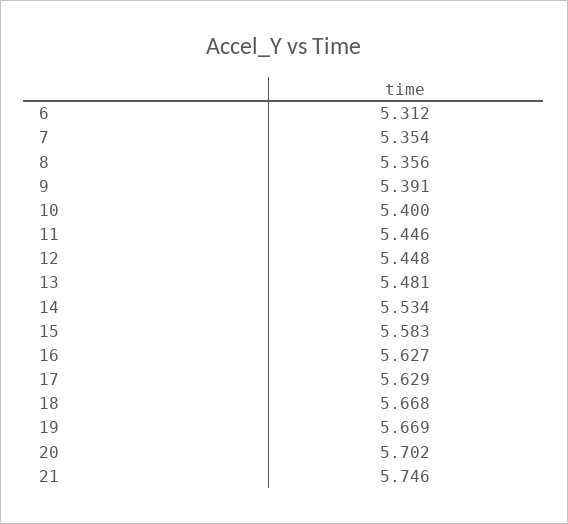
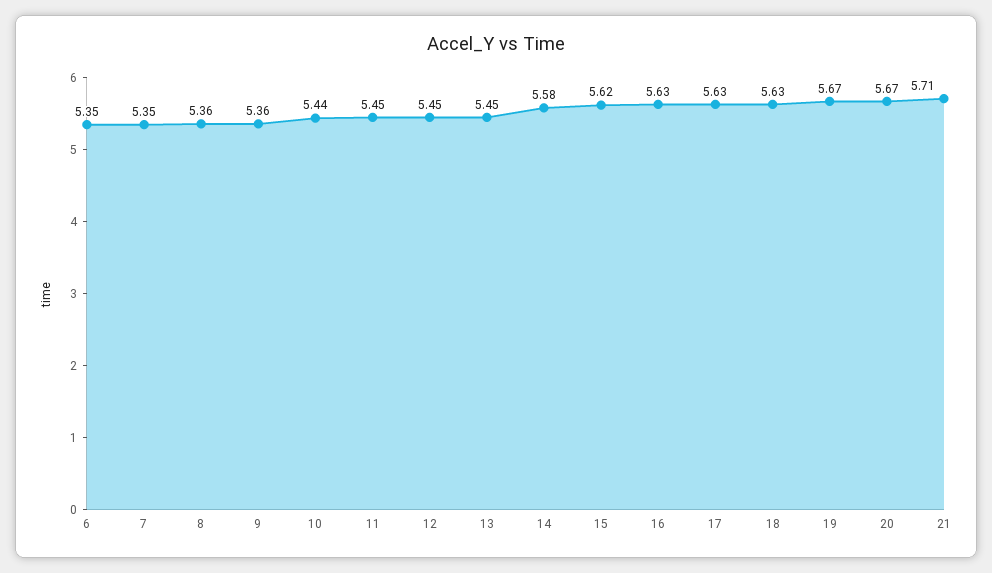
6: 5.312 -> 5.35
9: 5.391 -> 5.36
10: 5.4 -> 5.44
13: 5.481 -> 5.45
14: 5.534 -> 5.58
15: 5.583 -> 5.62
18: 5.668 -> 5.63
20: 5.702 -> 5.67
21: 5.746 -> 5.71

